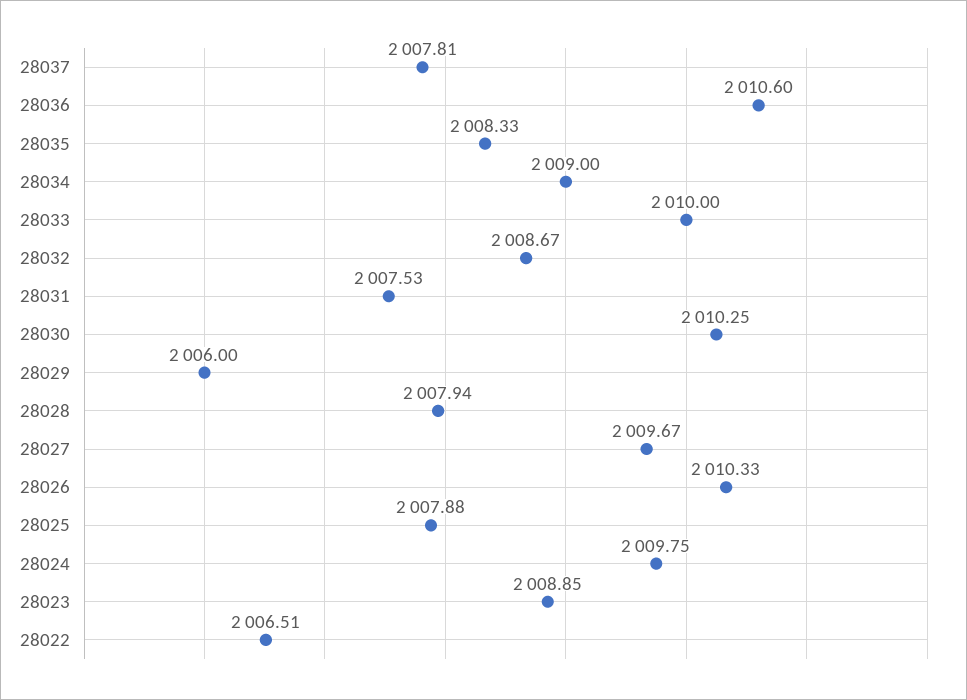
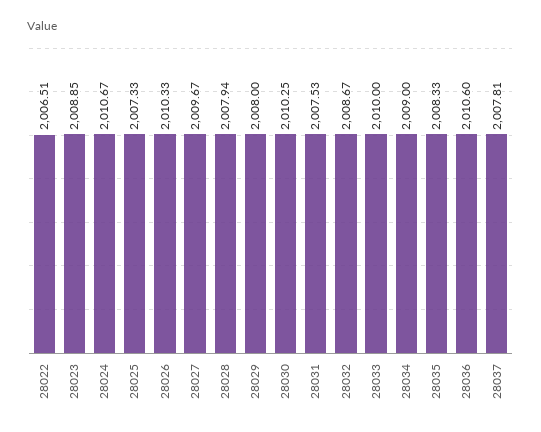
28029: 2006 -> 2008
28025: 2007.88 -> 2007.33
28024: 2009.75 -> 2010.67

